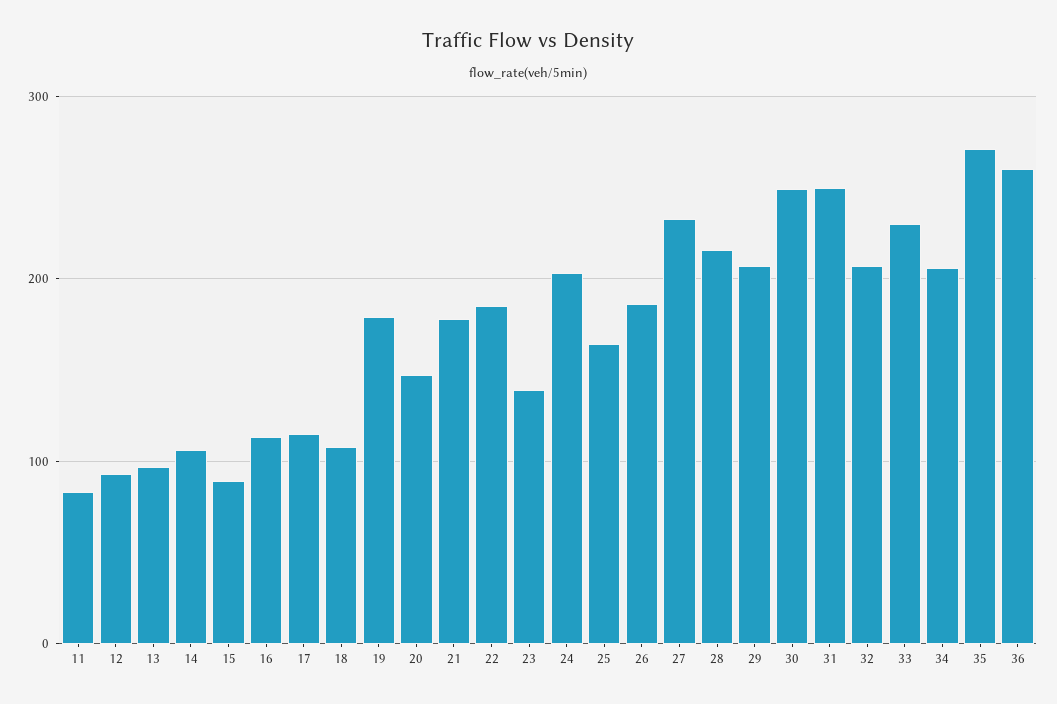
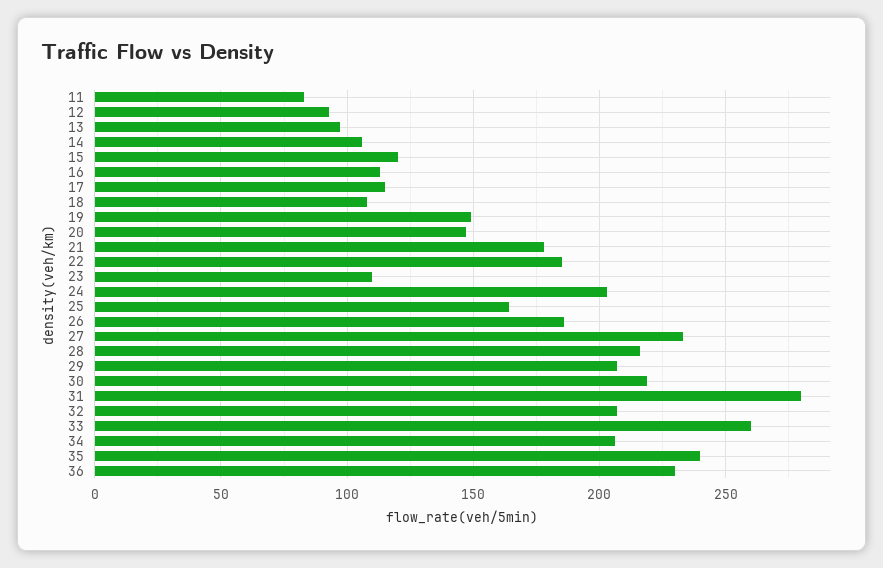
15: 90 -> 120
19: 180 -> 150
23: 140 -> 110
30: 250 -> 220
31: 250 -> 280
33: 230 -> 260
35: 270 -> 240
36: 260 -> 230

